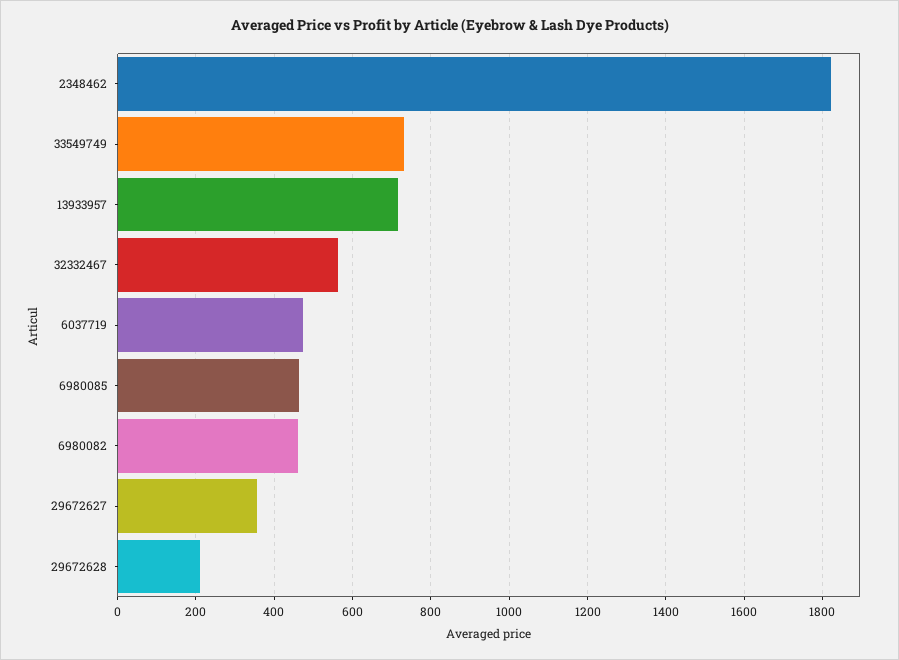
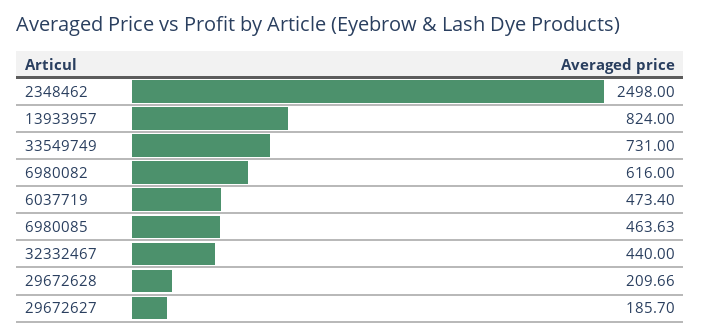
2348462: 1820 -> 2498
13933957: 720 -> 824
32332467: 560 -> 440
6980082: 460 -> 616
29672627: 360 -> 185.7

